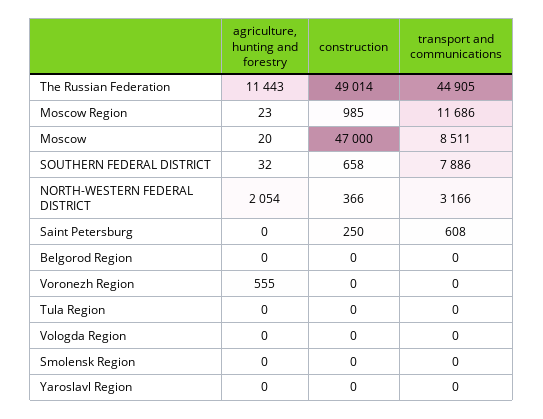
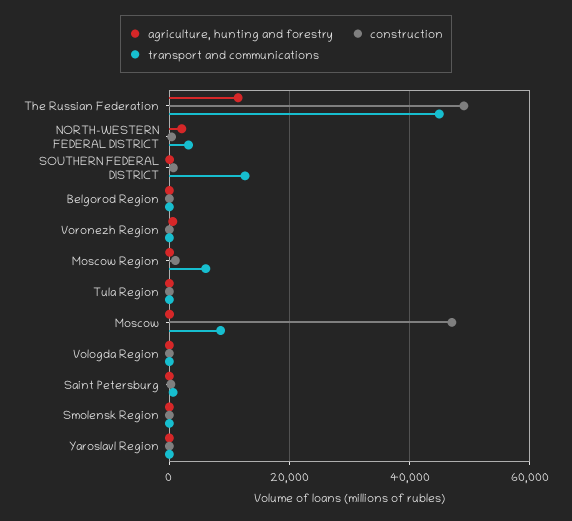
transport and communications, Moscow Region: 11686 -> 6000
transport and communications, SOUTHERN FEDERAL DISTRICT: 7886 -> 12000

